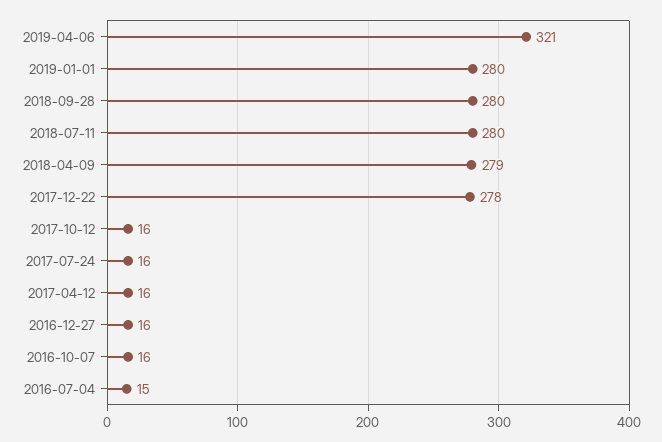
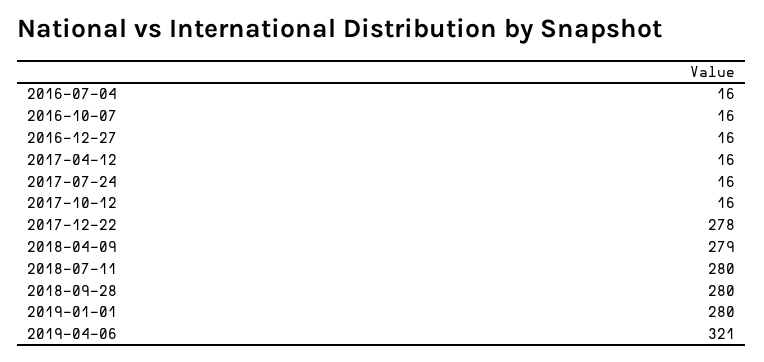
2016-07-04: 15 -> 16

